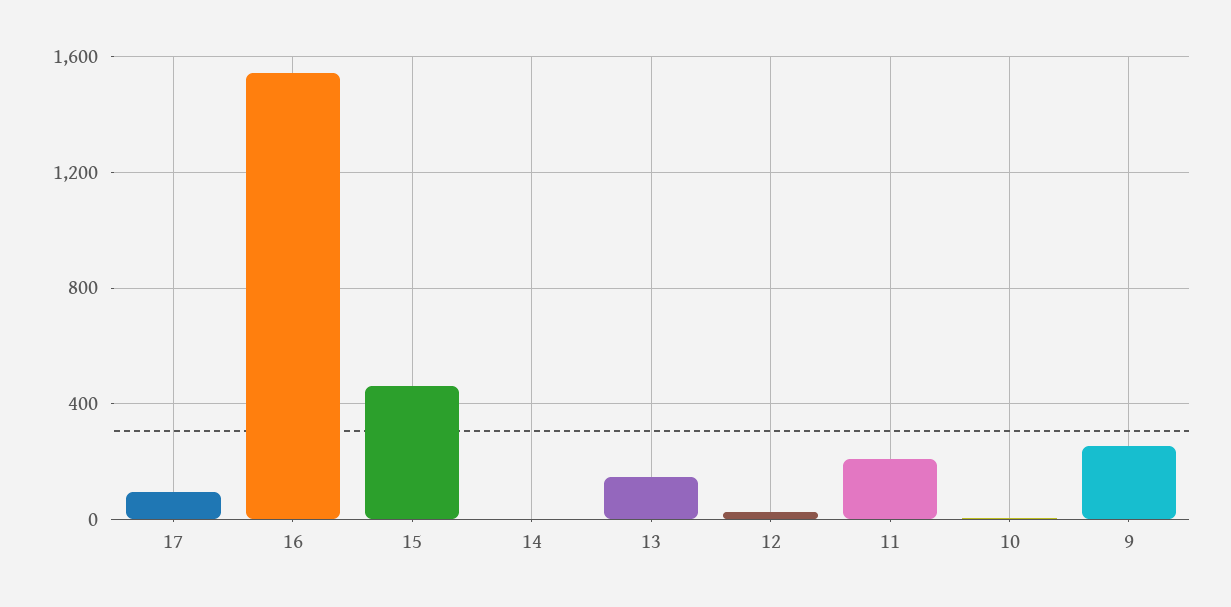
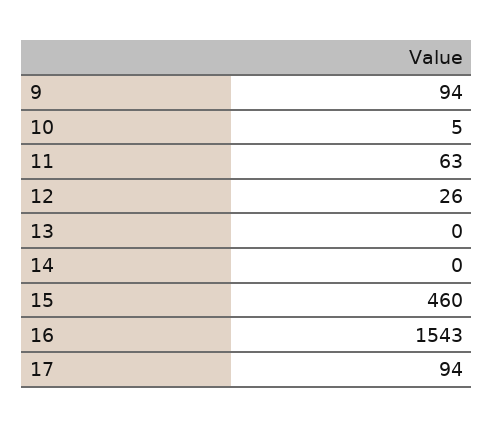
13: 150 -> 0
11: 200 -> 63
9: 250 -> 94

